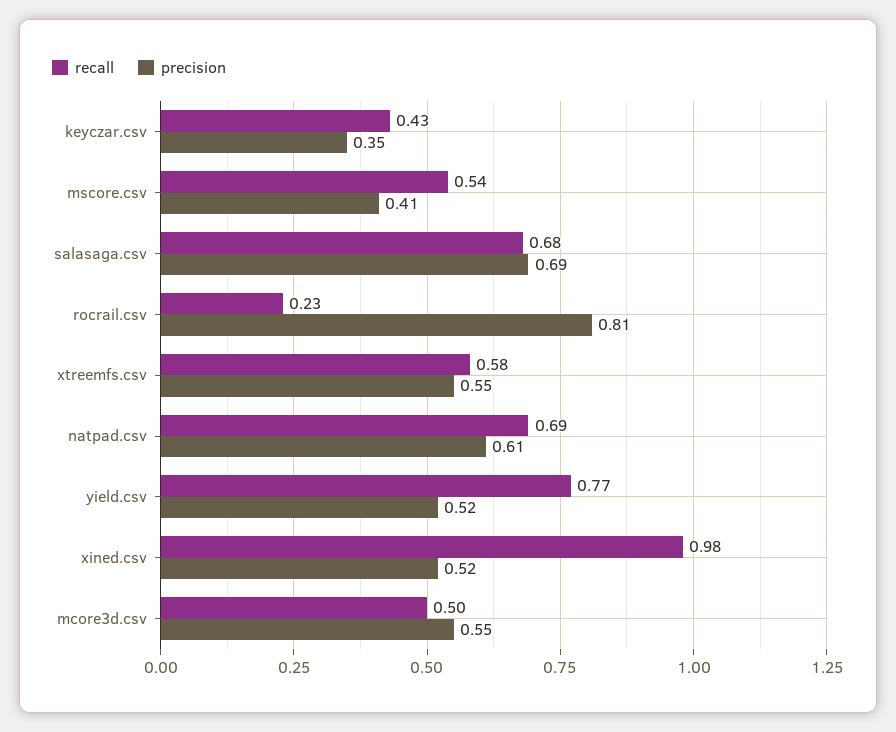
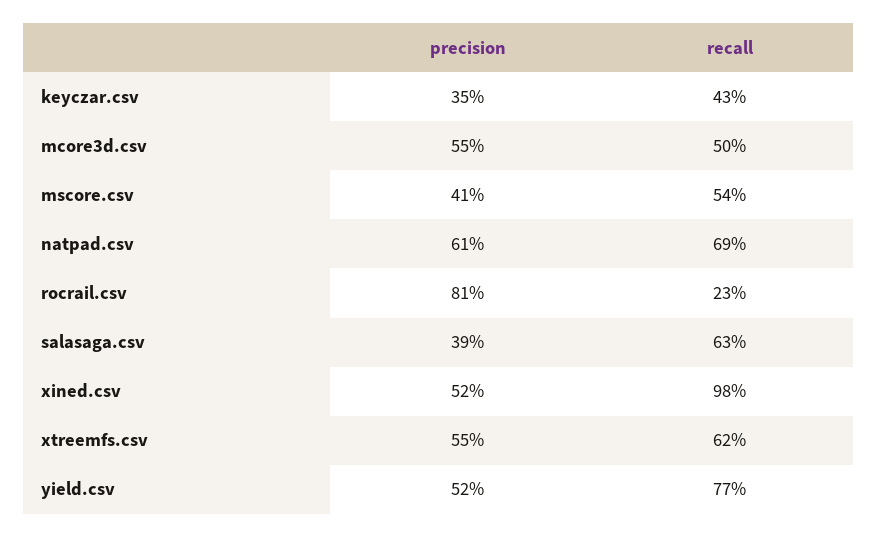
recall, salasaga.csv: 0.68 -> 0.63
precision, salasaga.csv: 0.69 -> 0.39
recall, xtreemfs.csv: 0.58 -> 0.62

